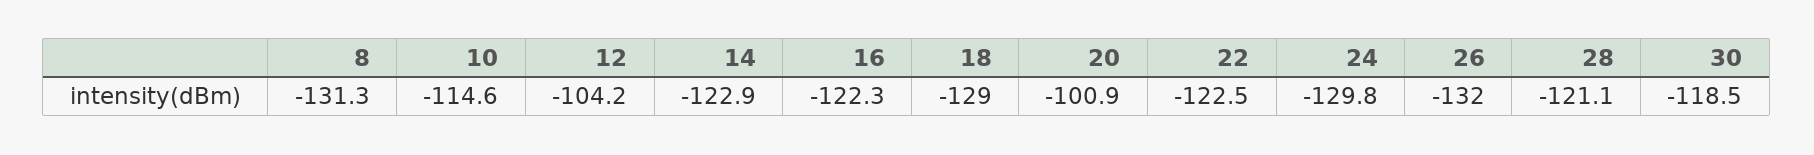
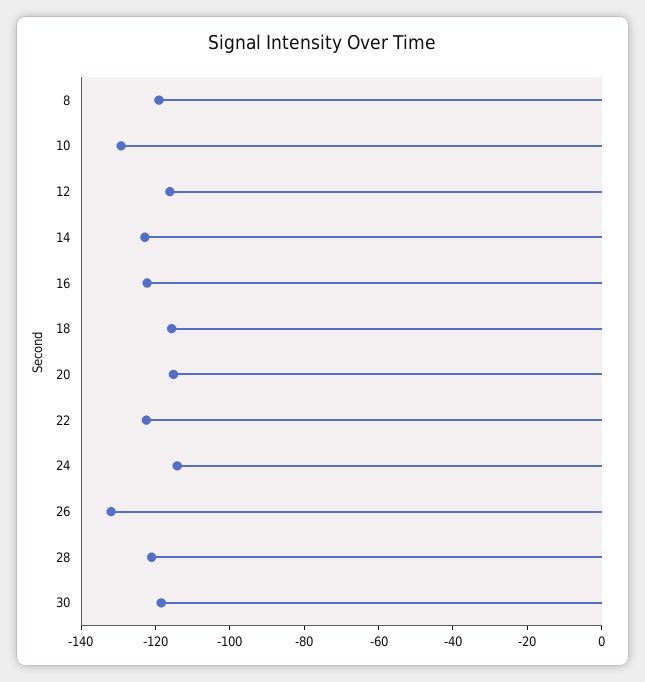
8: -131.3 -> -120
10: -114.6 -> -130
12: -104.2 -> -115
18: -129 -> -115
20: -100.9 -> -115
24: -129.8 -> -115

